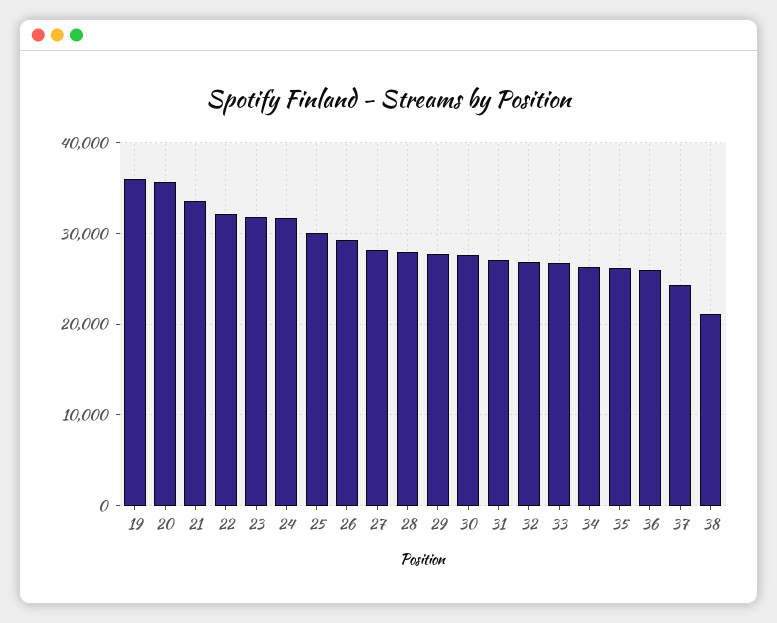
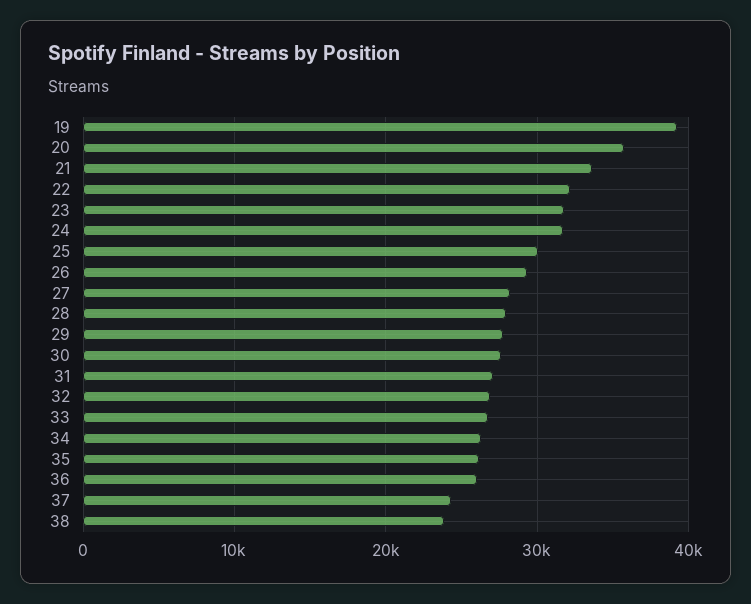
19: 36000 -> 39000
38: 21000 -> 24000

